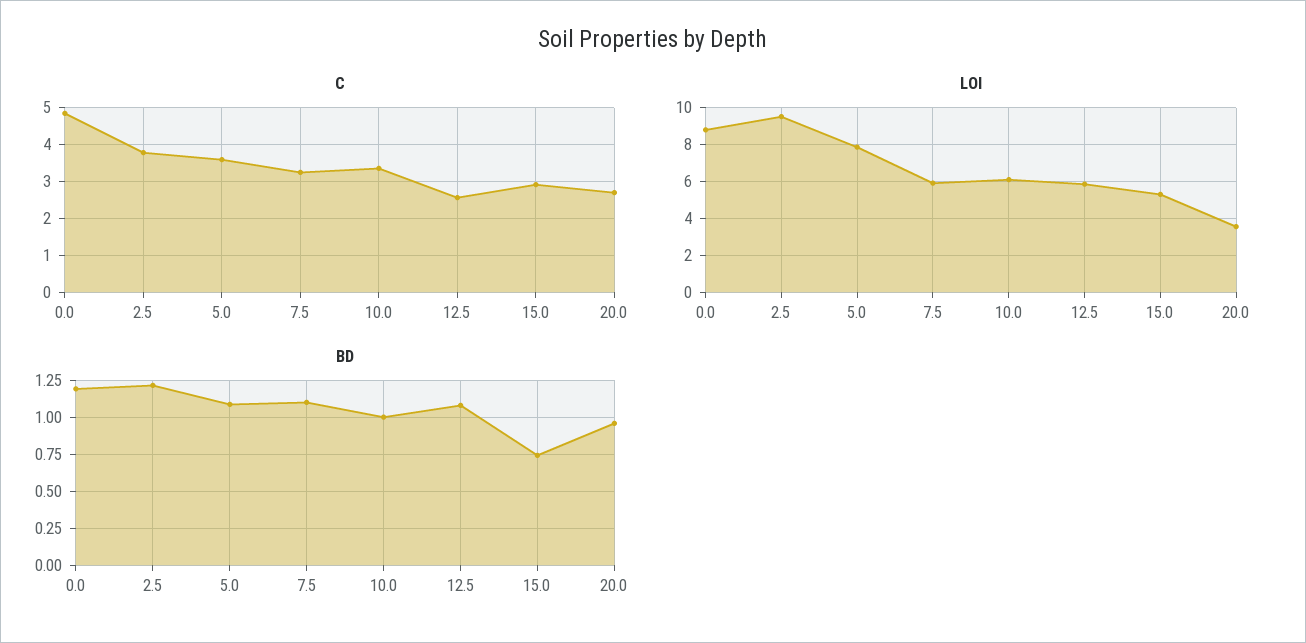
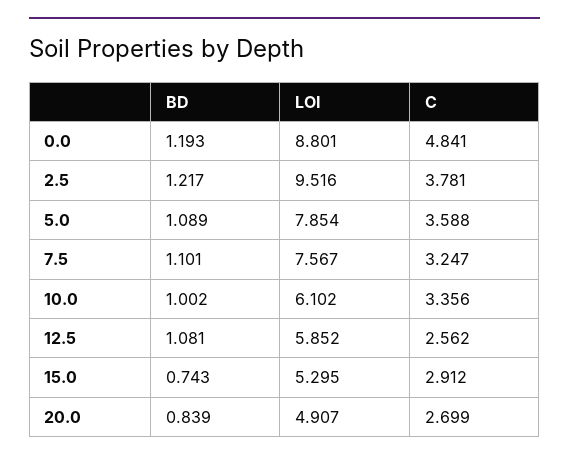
LOI, 7.5: 6 -> 7.567
LOI, 20.0: 3.5 -> 4.907
BD, 20.0: 0.95 -> 0.839

